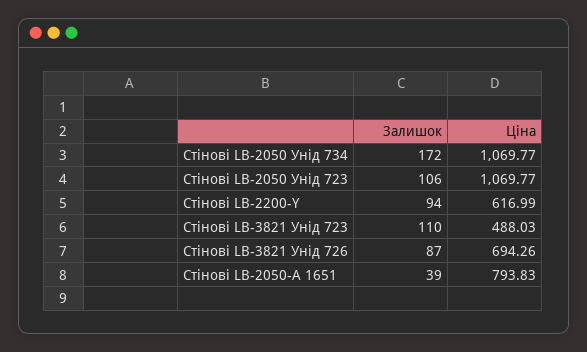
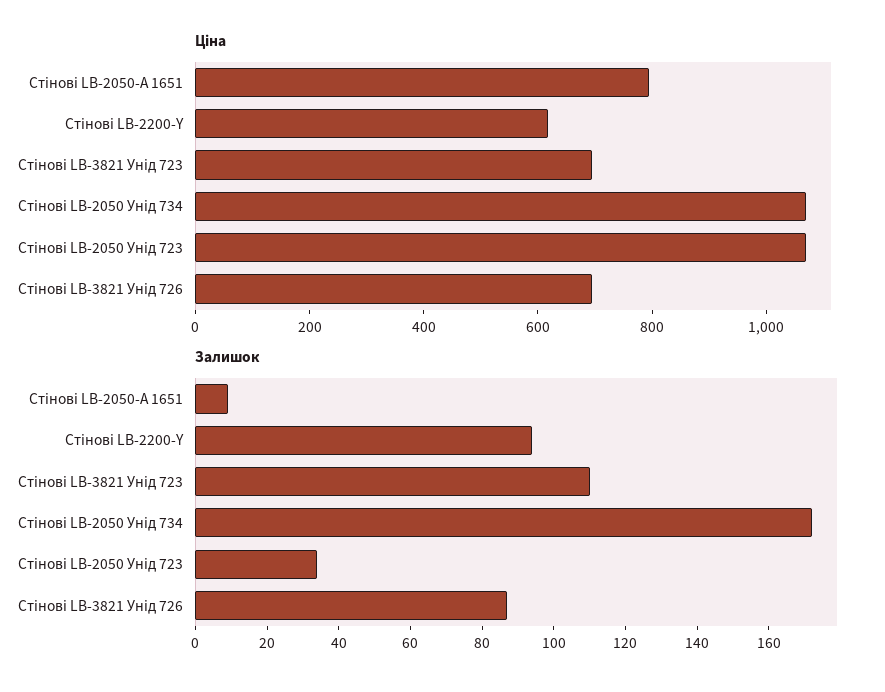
Залишок, Стінові LB-2050 Унід 723: 106 -> 35
Ціна, Стінові LB-3821 Унід 723: 488.03 -> 700
Залишок, Стінові LB-2050-А 1651: 39 -> 10

